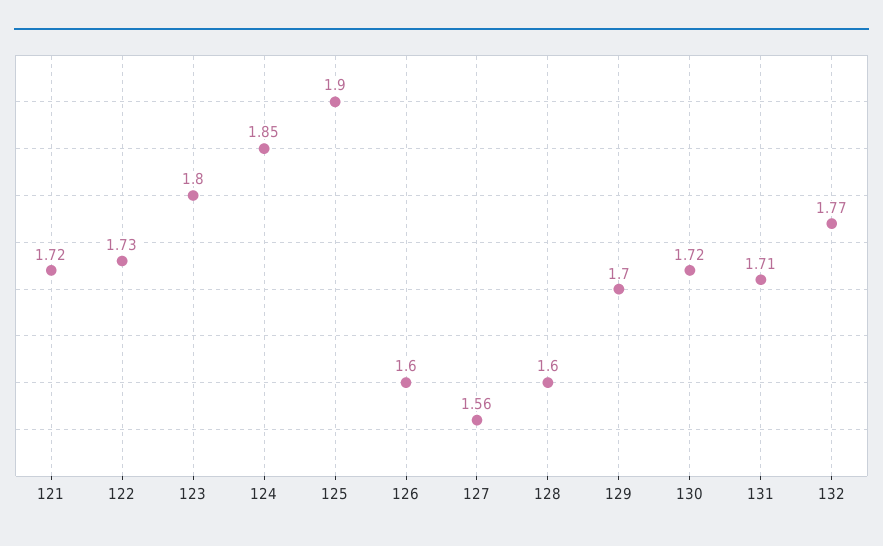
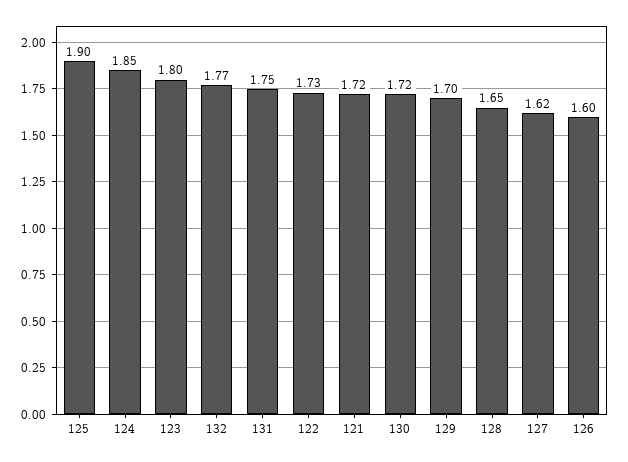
127: 1.56 -> 1.62
128: 1.6 -> 1.65
131: 1.71 -> 1.75

